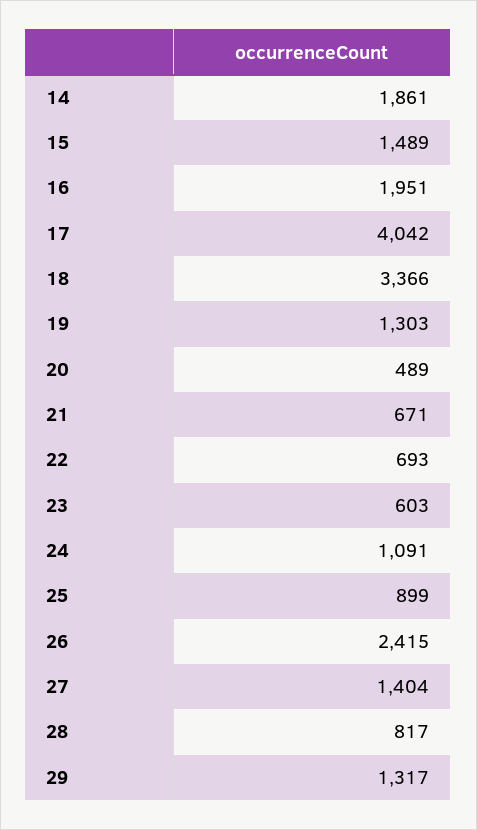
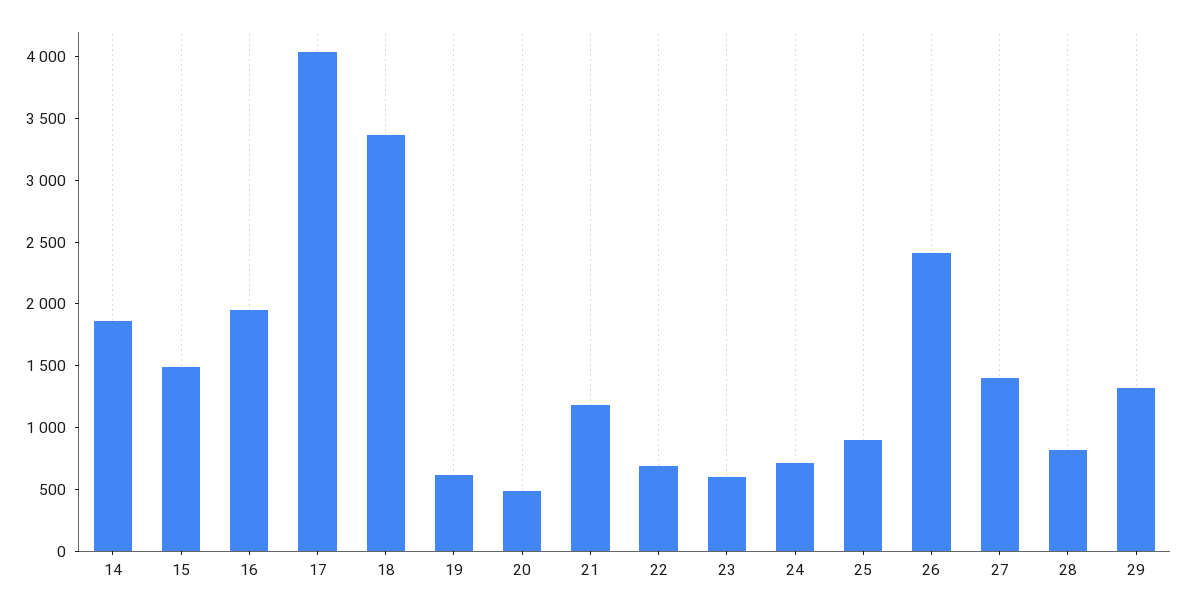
19: 1303 -> 600
21: 671 -> 1200
24: 1091 -> 700

